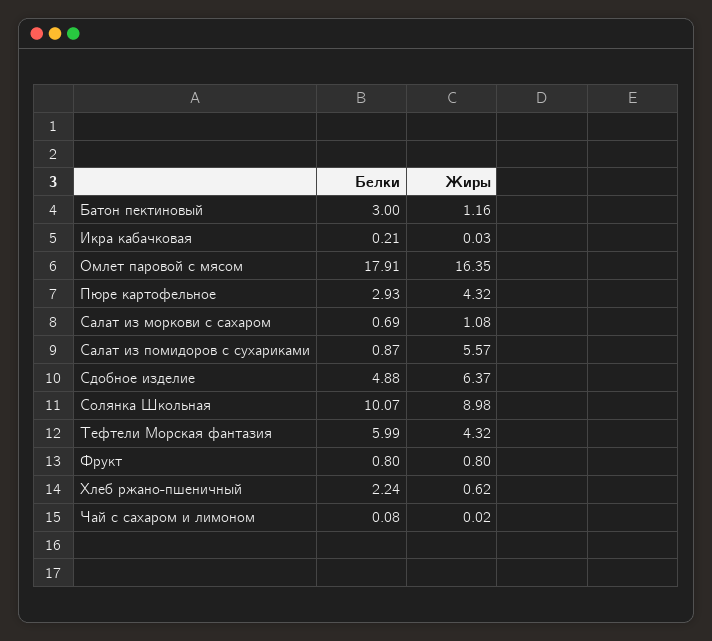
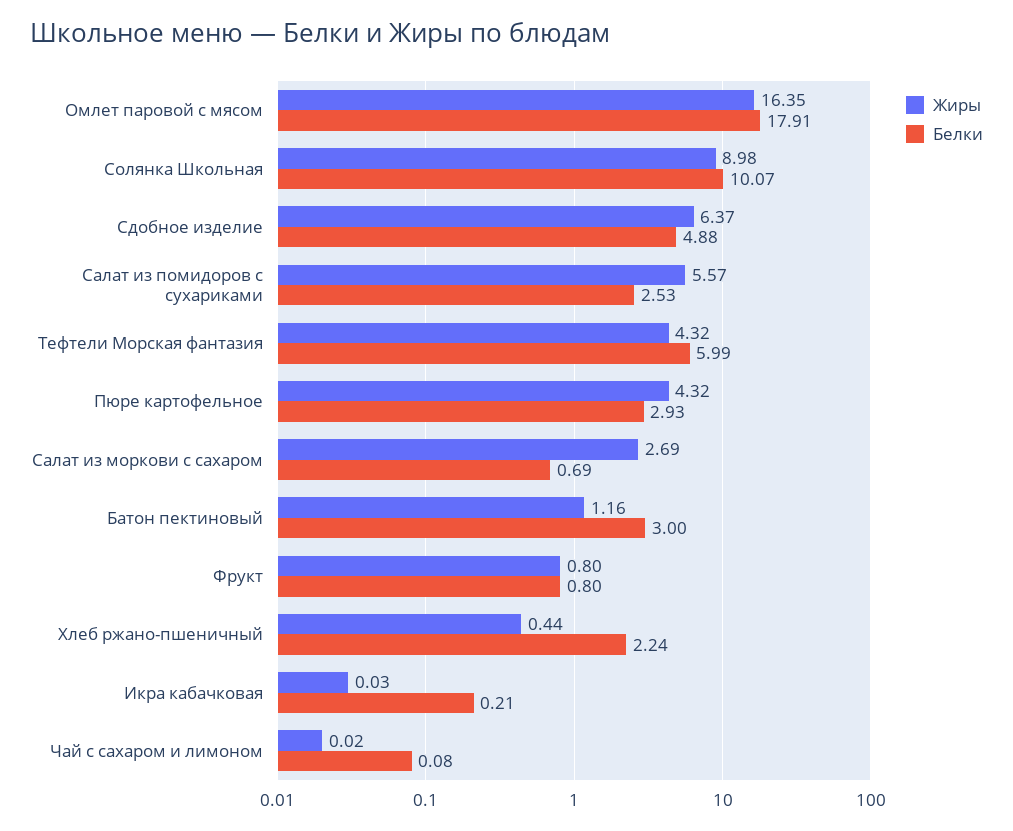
Жиры, Салат из моркови с сахаром: 1.08 -> 2.69
Белки, Салат из помидоров с сухариками: 0.87 -> 2.53
Жиры, Хлеб ржано-пшеничный: 0.62 -> 0.44

